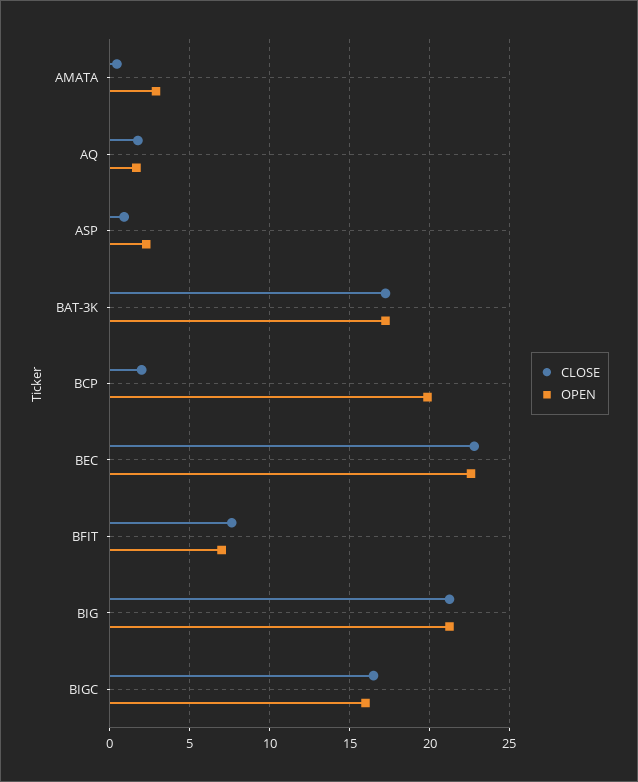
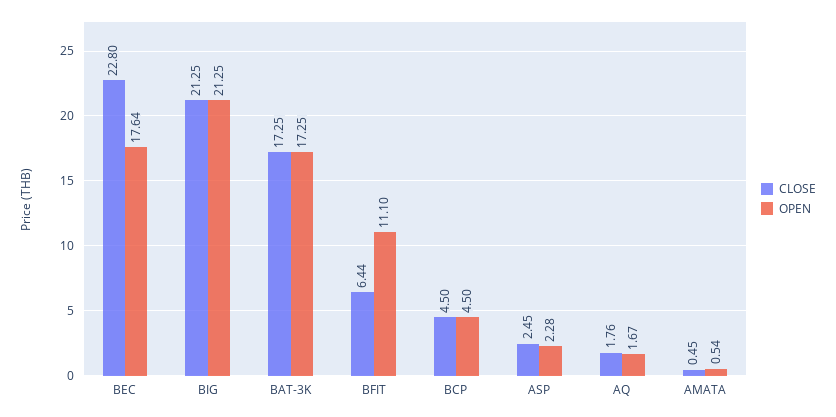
OPEN, AMATA: 3 -> 0.54
CLOSE, ASP: 1 -> 2.45
CLOSE, BCP: 2 -> 4.5
OPEN, BCP: 20 -> 4.5
OPEN, BEC: 22.5 -> 17.64
CLOSE, BFIT: 7.5 -> 6.44
OPEN, BFIT: 7 -> 11.1
CLOSE, BIGC: 16.5 -> none
OPEN, BIGC: 16 -> none

